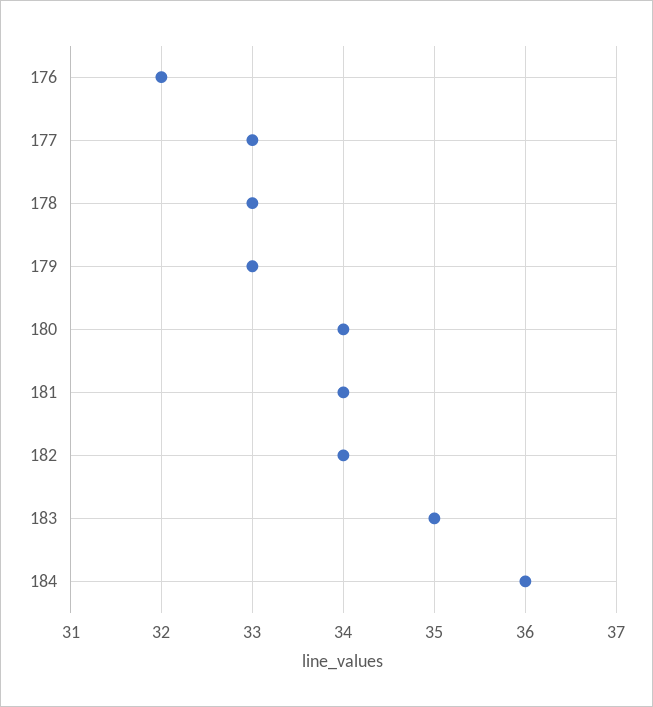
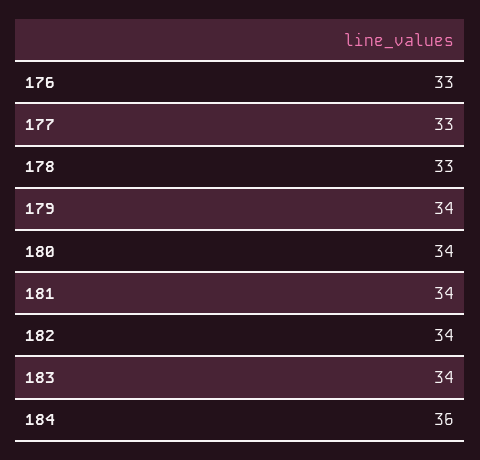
176: 32 -> 33
179: 33 -> 34
183: 35 -> 34

